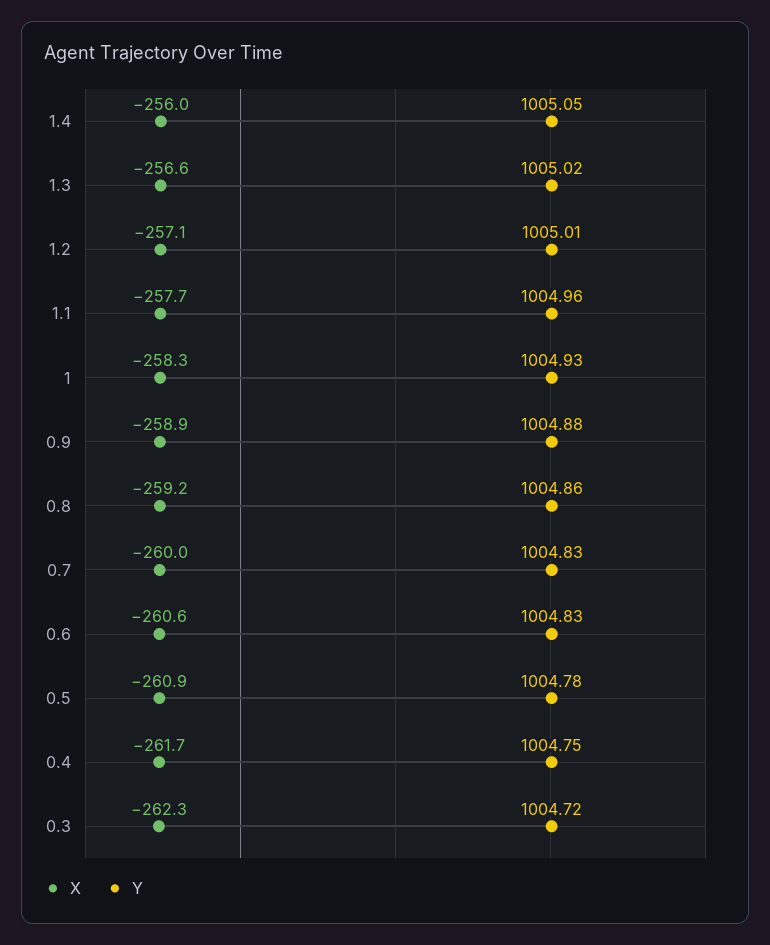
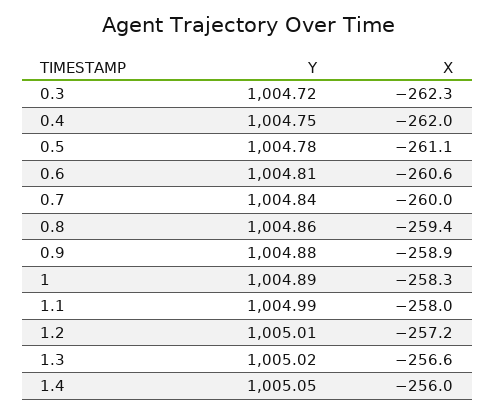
X, 1.2: -257.1 -> -257.2
X, 1.1: -257.7 -> -258
Y, 1.1: 1004.96 -> 1004.99
Y, 1: 1004.93 -> 1004.89
X, 0.8: -259.2 -> -259.4
Y, 0.7: 1004.83 -> 1004.84
Y, 0.6: 1004.83 -> 1004.81
X, 0.5: -260.9 -> -261.1
X, 0.4: -261.7 -> -262

